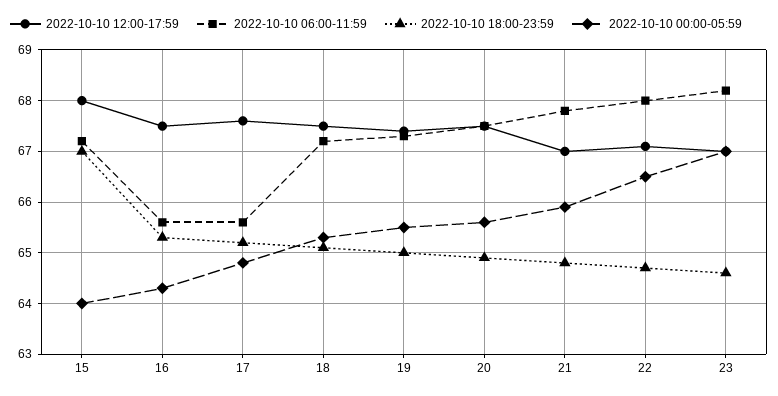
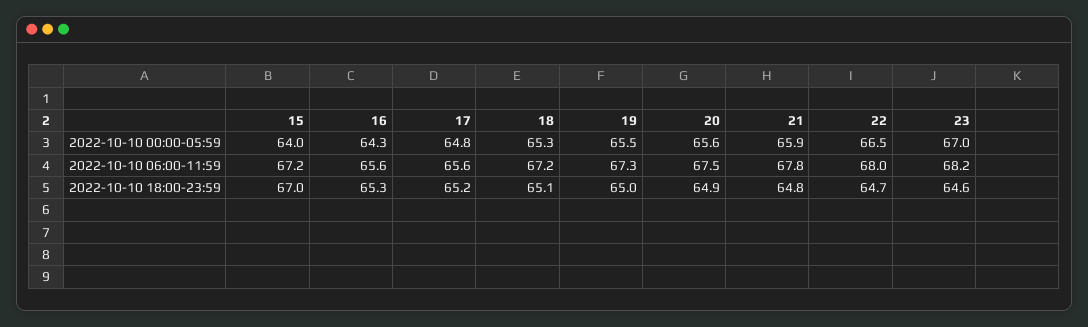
2022-10-10 12:00-17:59, 15: 68 -> none
2022-10-10 12:00-17:59, 16: 67.5 -> none
2022-10-10 12:00-17:59, 17: 67.5 -> none
2022-10-10 12:00-17:59, 18: 67.5 -> none
2022-10-10 12:00-17:59, 19: 67.5 -> none
2022-10-10 12:00-17:59, 20: 67.5 -> none
2022-10-10 12:00-17:59, 21: 67 -> none
2022-10-10 12:00-17:59, 22: 67 -> none
2022-10-10 12:00-17:59, 23: 67 -> none

